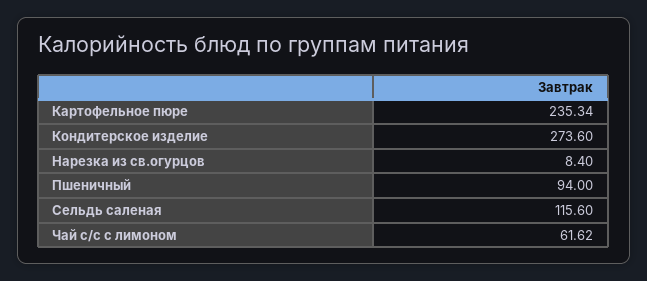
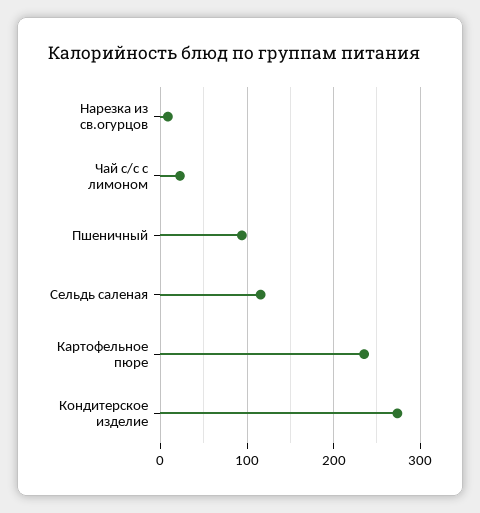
Чай с/с с лимоном: 61.62 -> 20

